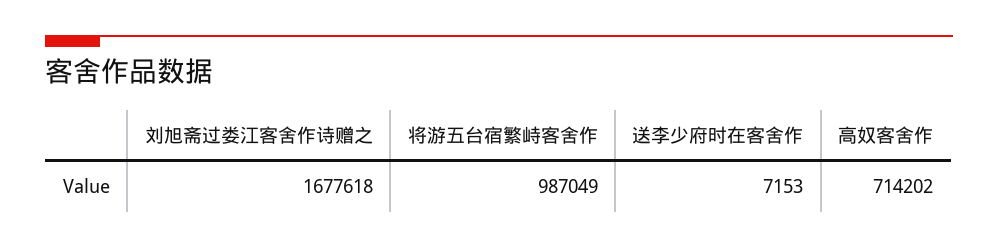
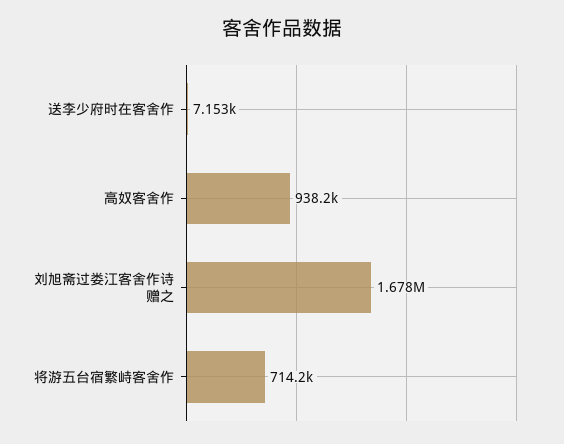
将游五台宿繁峙客舍作: 987049 -> 714200
高奴客舍作: 714202 -> 938200

